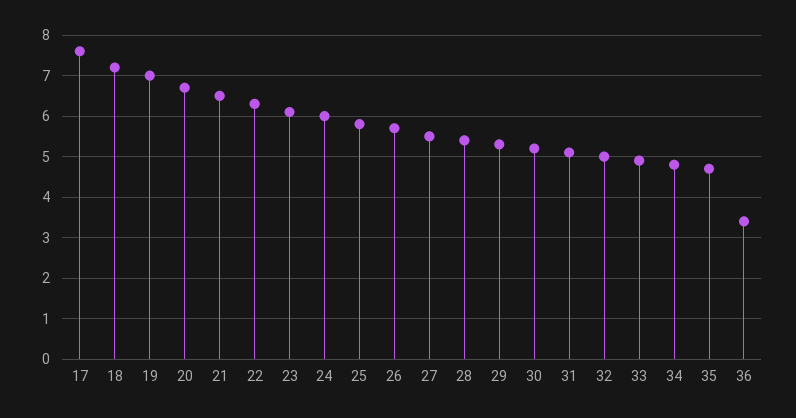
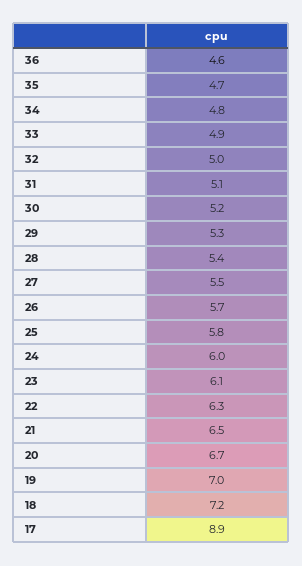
17: 7.5 -> 8.9
36: 3.5 -> 4.6

